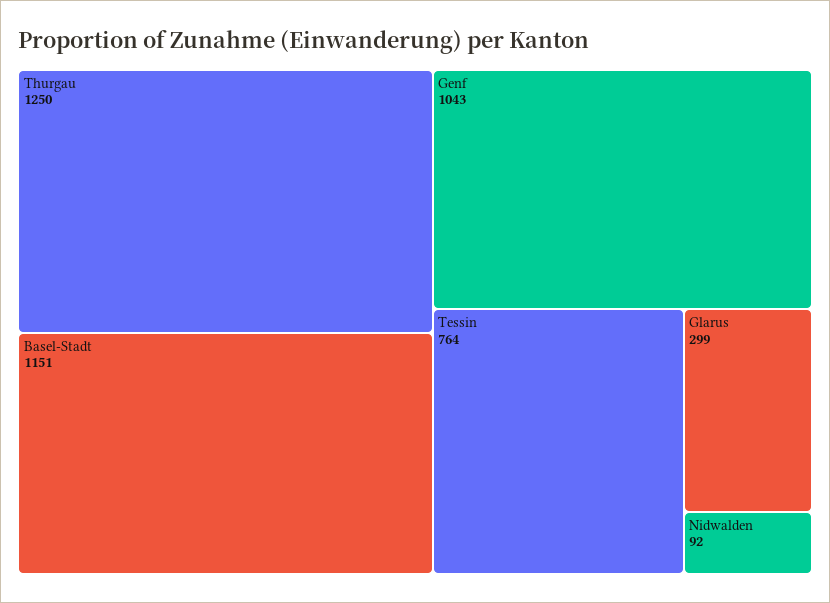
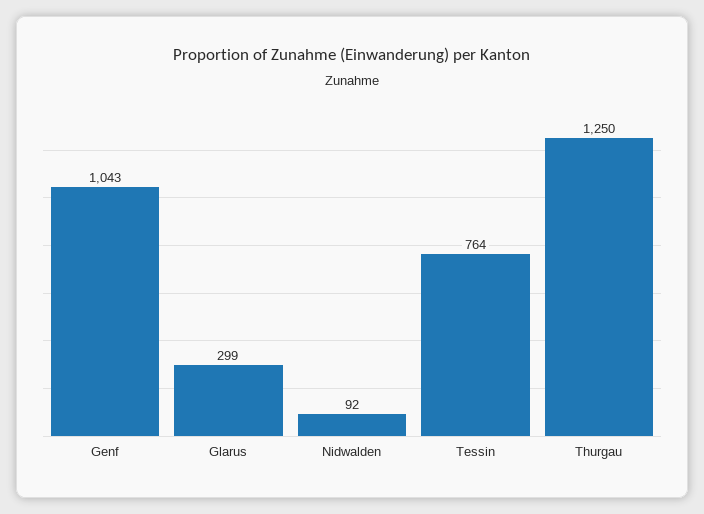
Basel-Stadt: 1151 -> none

